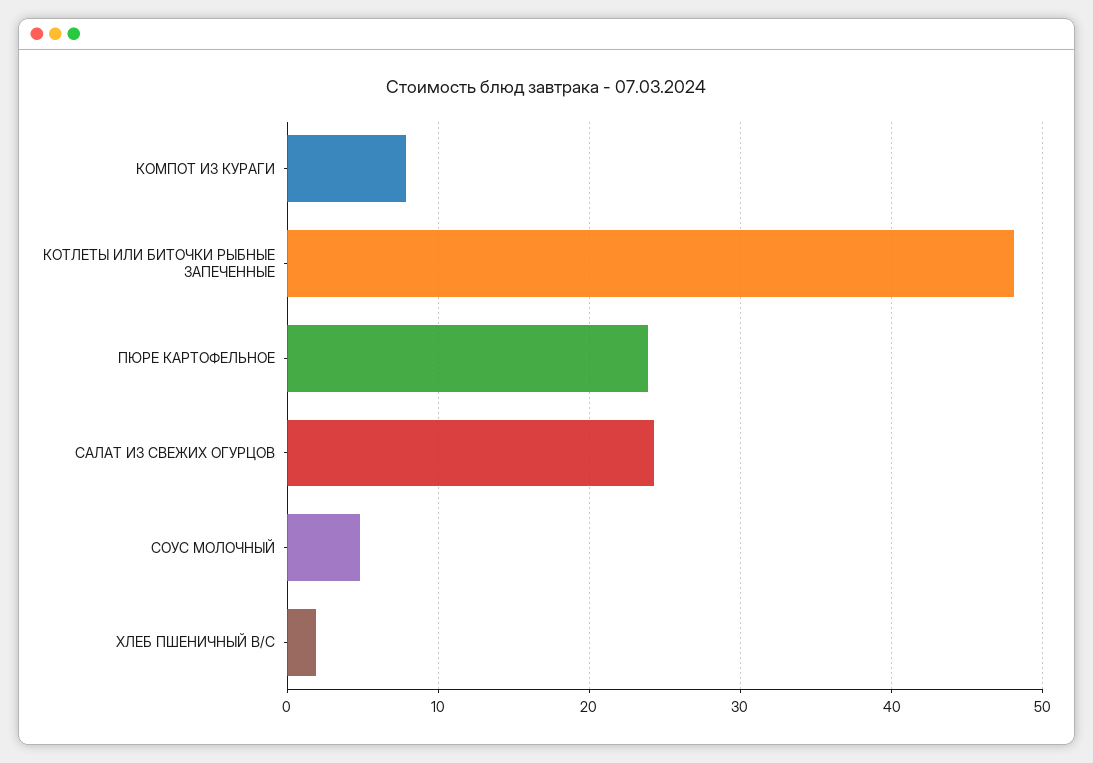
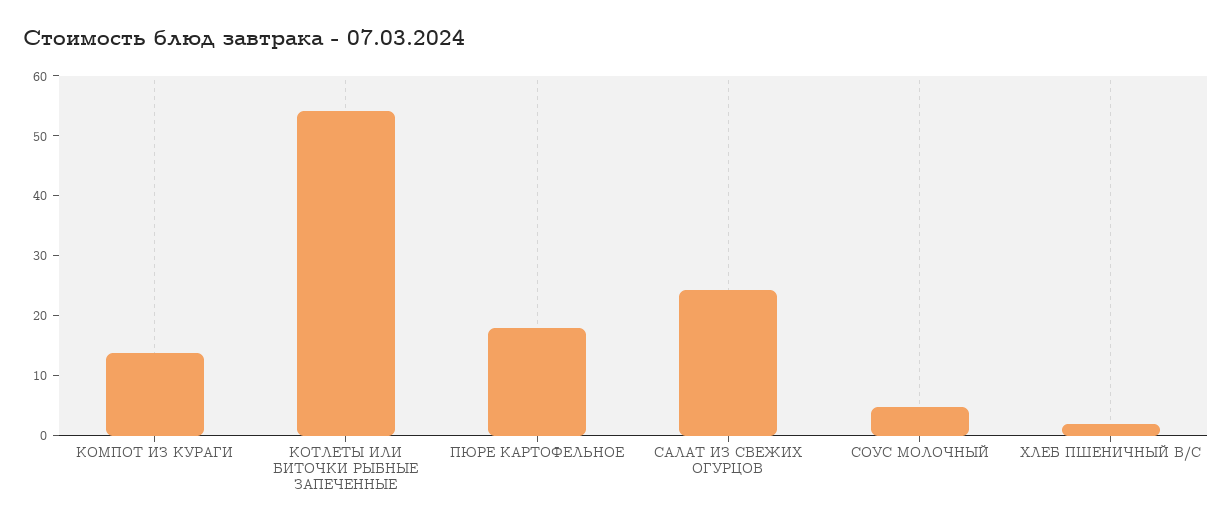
КОМПОТ ИЗ КУРАГИ: 8 -> 14
КОТЛЕТЫ ИЛИ БИТОЧКИ РЫБНЫЕ ЗАПЕЧЕННЫЕ: 48 -> 54
ПЮРЕ КАРТОФЕЛЬНОЕ: 24 -> 18

